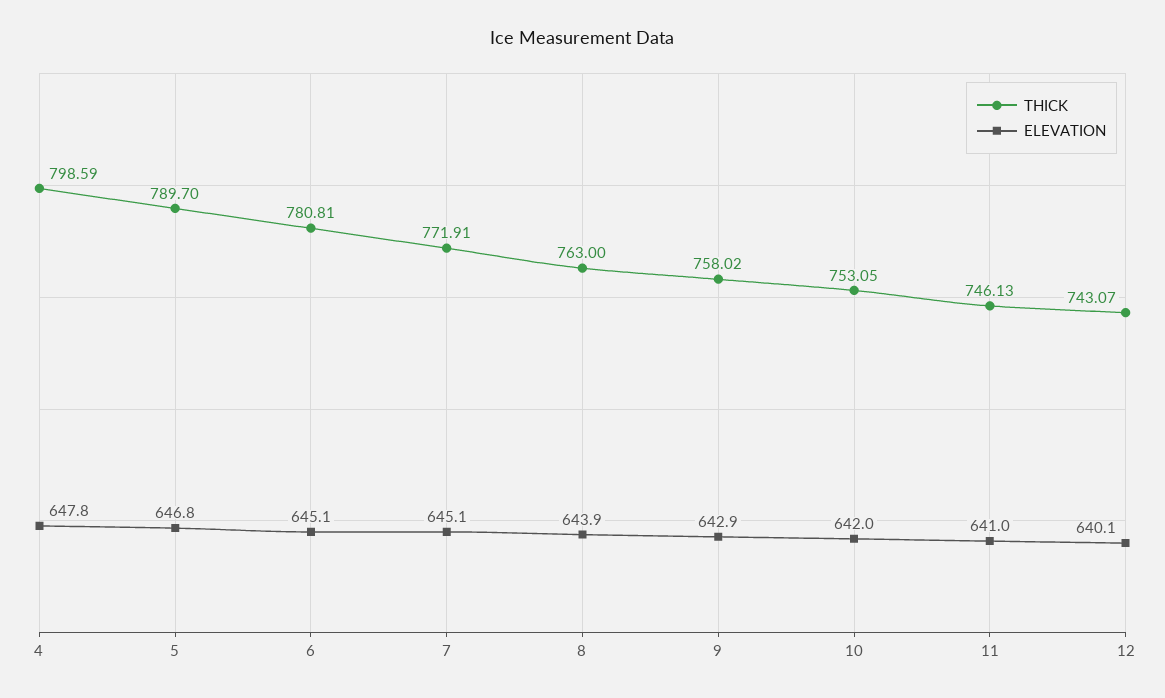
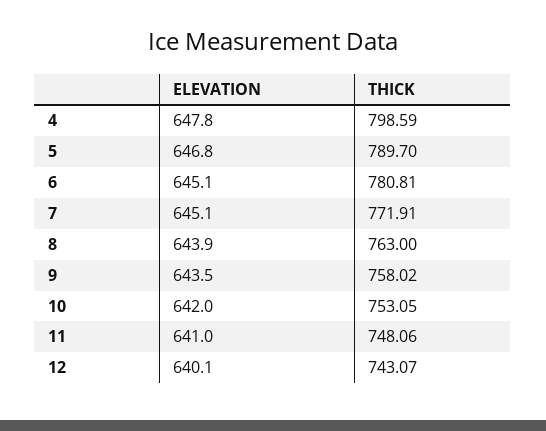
ELEVATION, 9: 642.9 -> 643.5
THICK, 11: 746.13 -> 748.06

